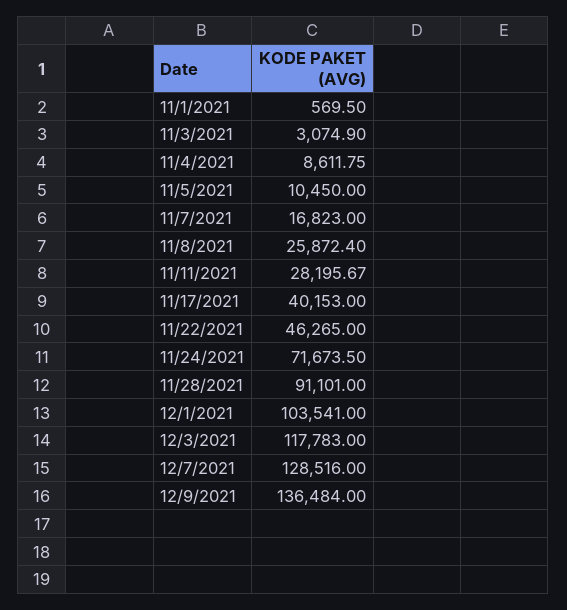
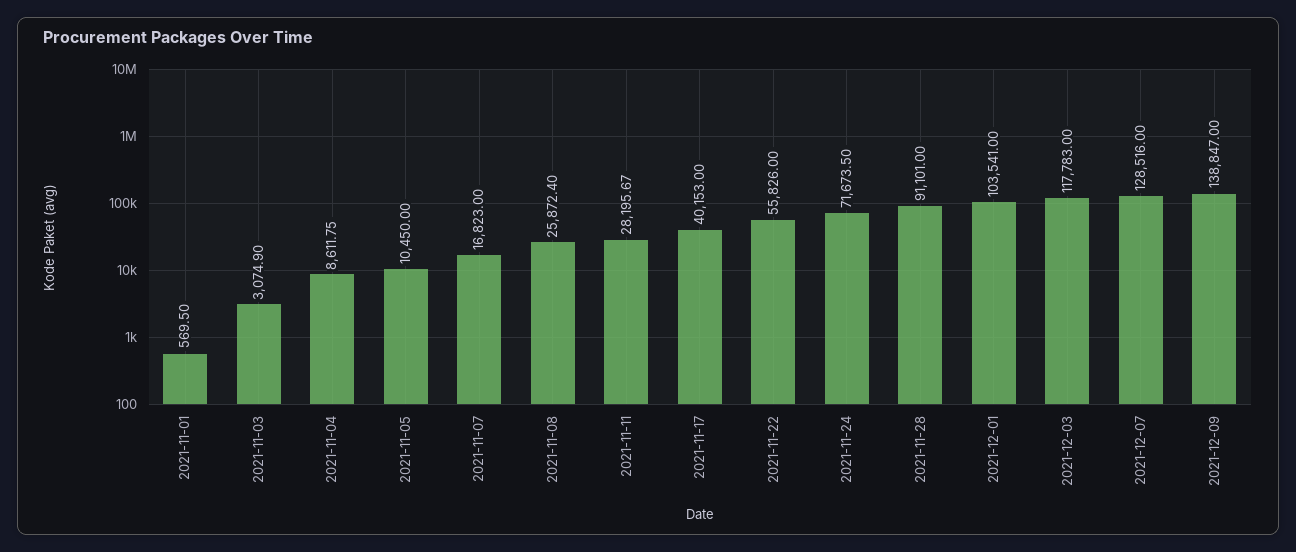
11/22/2021: 46265 -> 55826
12/9/2021: 136484 -> 138847

